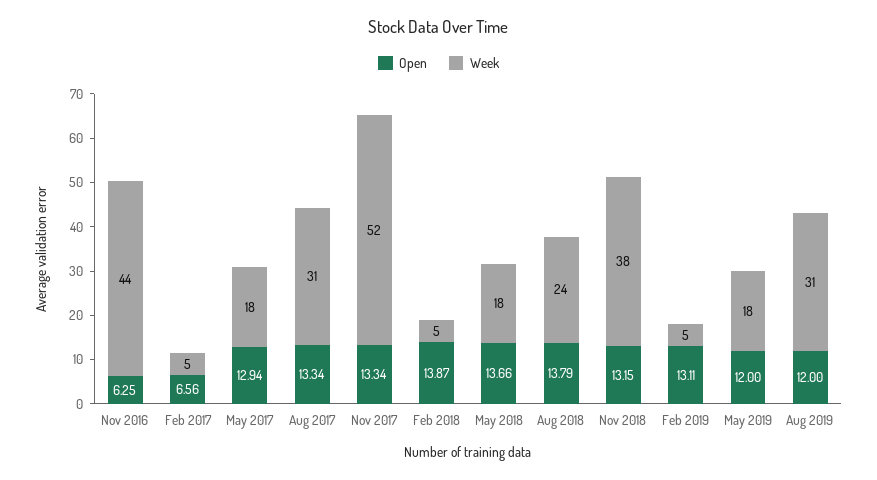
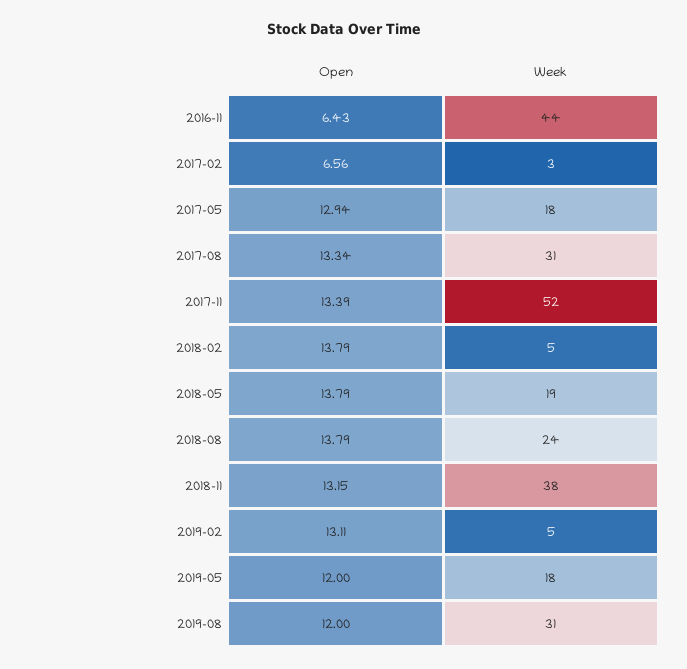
Open, Nov 2016: 6.25 -> 6.43
Week, Feb 2017: 5 -> 3
Open, Nov 2017: 13.34 -> 13.39
Open, Feb 2018: 13.87 -> 13.79
Open, May 2018: 13.66 -> 13.79
Week, May 2018: 18 -> 19

